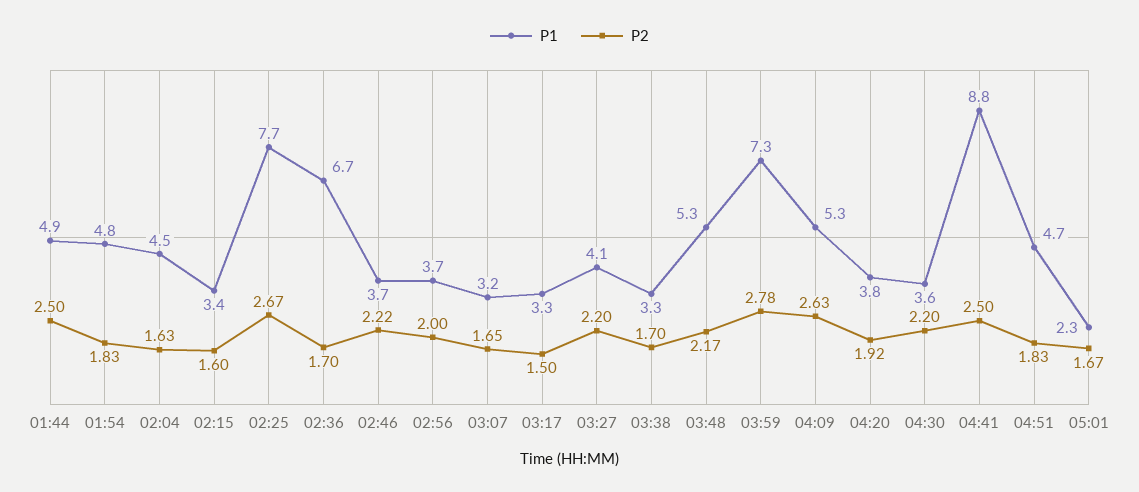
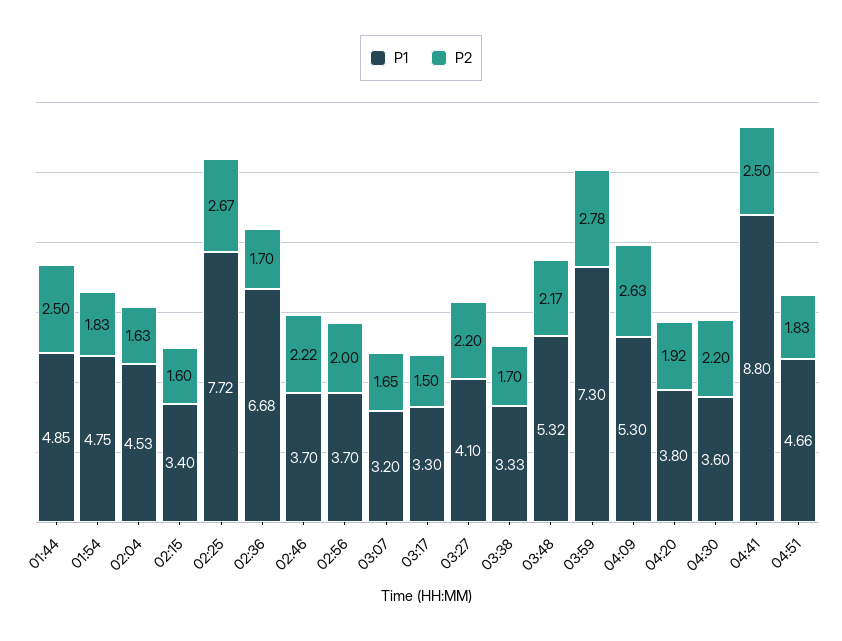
P1, 05:01: 2.3 -> none
P2, 05:01: 1.67 -> none

